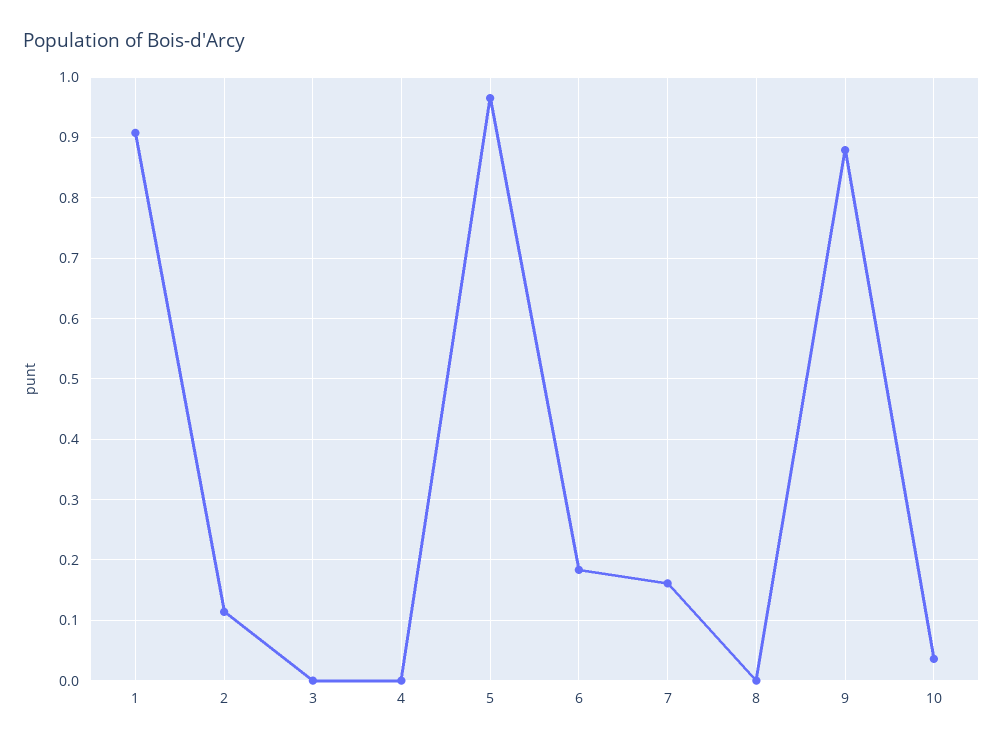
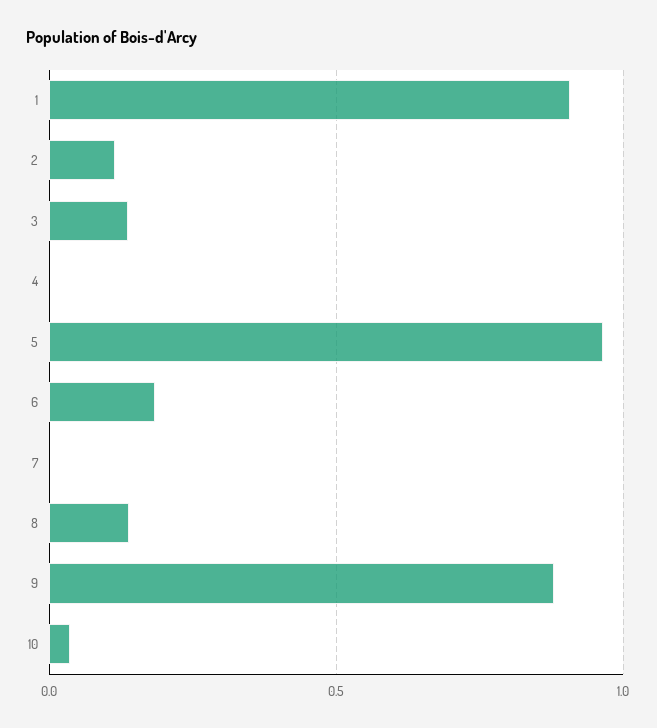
3: 0 -> 0.15
7: 0.16 -> 0
8: 0 -> 0.15

